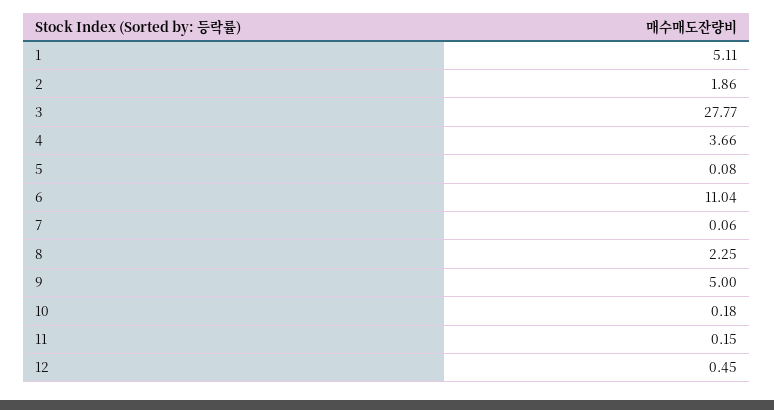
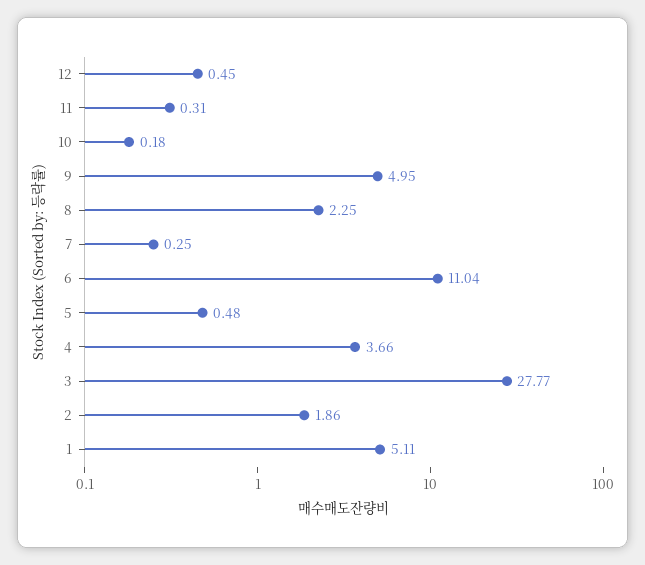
5: 0.08 -> 0.48
7: 0.06 -> 0.25
9: 5 -> 4.95
11: 0.15 -> 0.31

